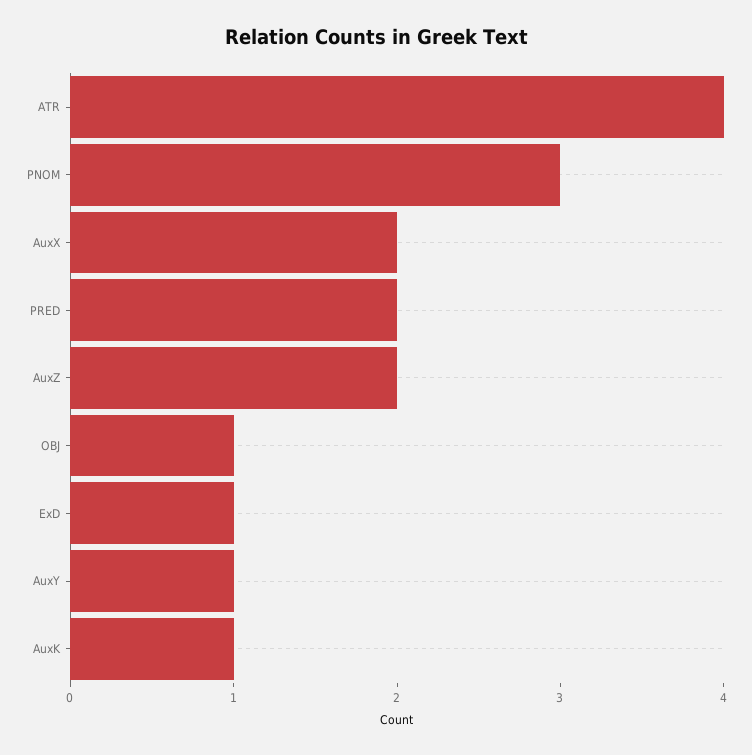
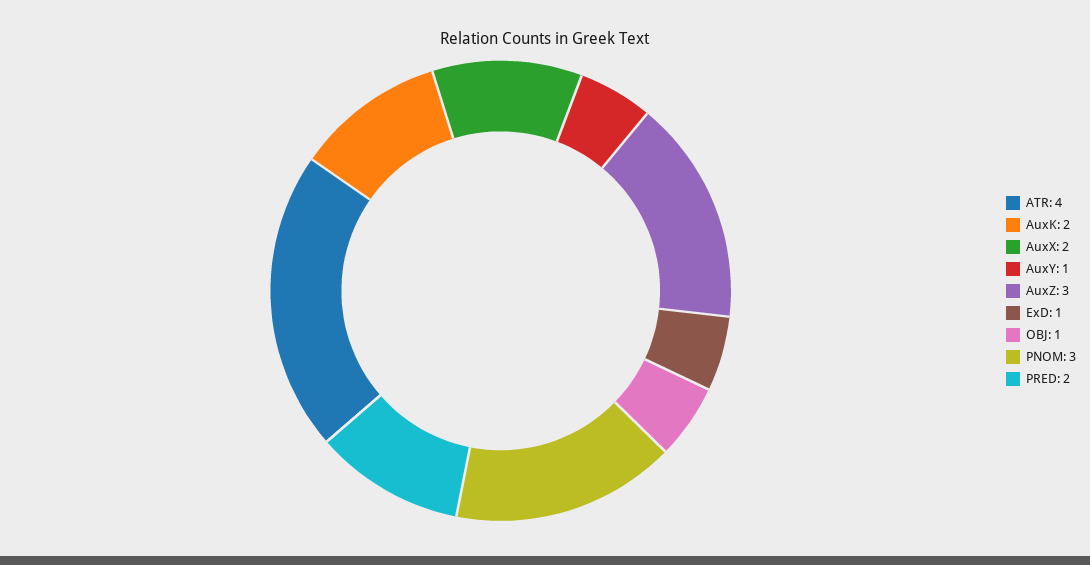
AuxZ: 2 -> 3
AuxK: 1 -> 2

